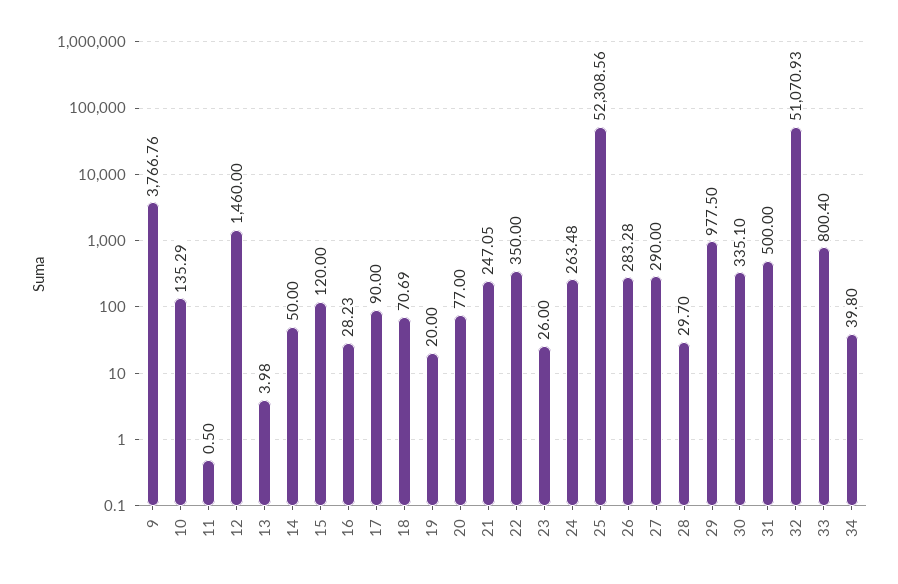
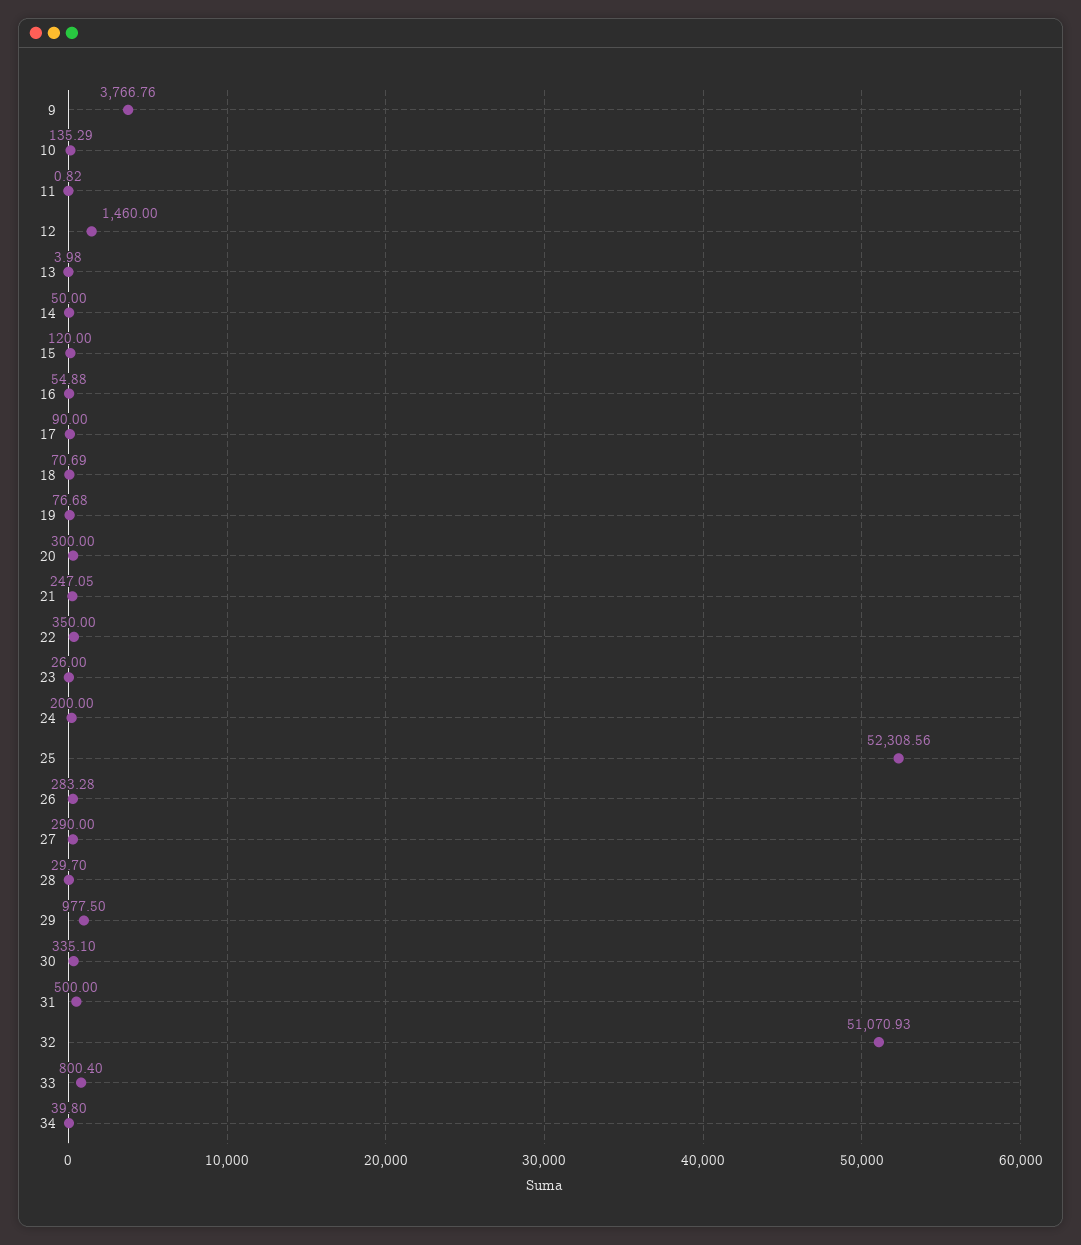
11: 0.5 -> 0.82
16: 28.23 -> 54.88
19: 20 -> 76.68
20: 77 -> 300
24: 263.48 -> 200

